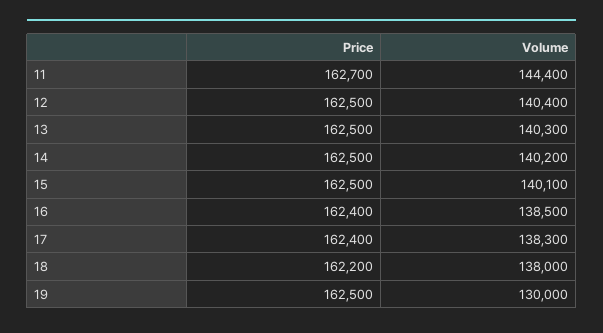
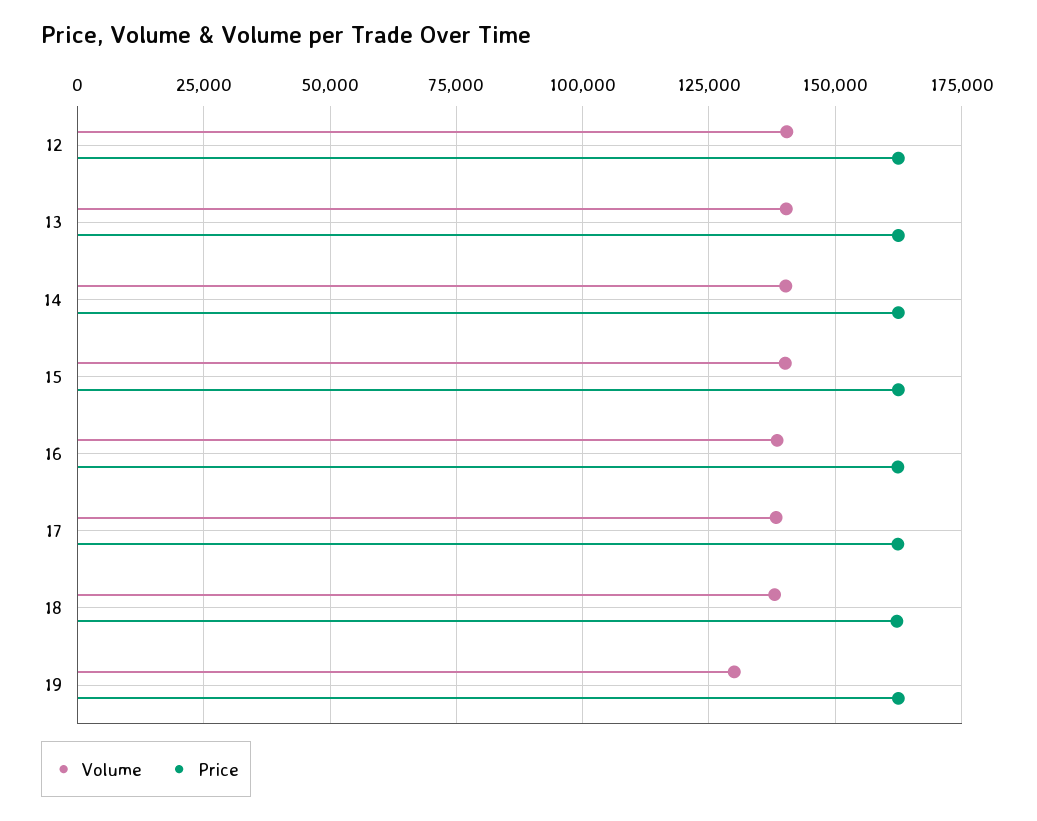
Price, 11: 162700 -> none
Volume, 11: 144400 -> none

